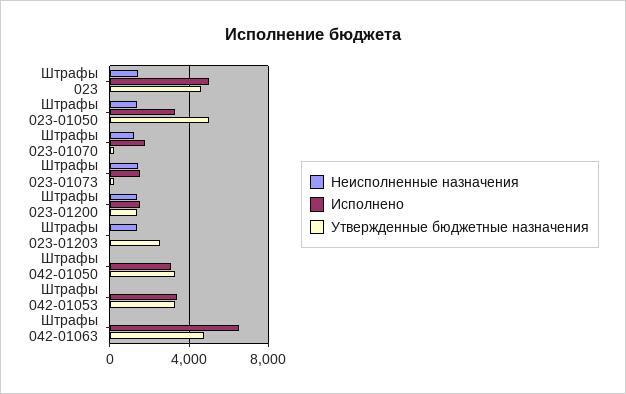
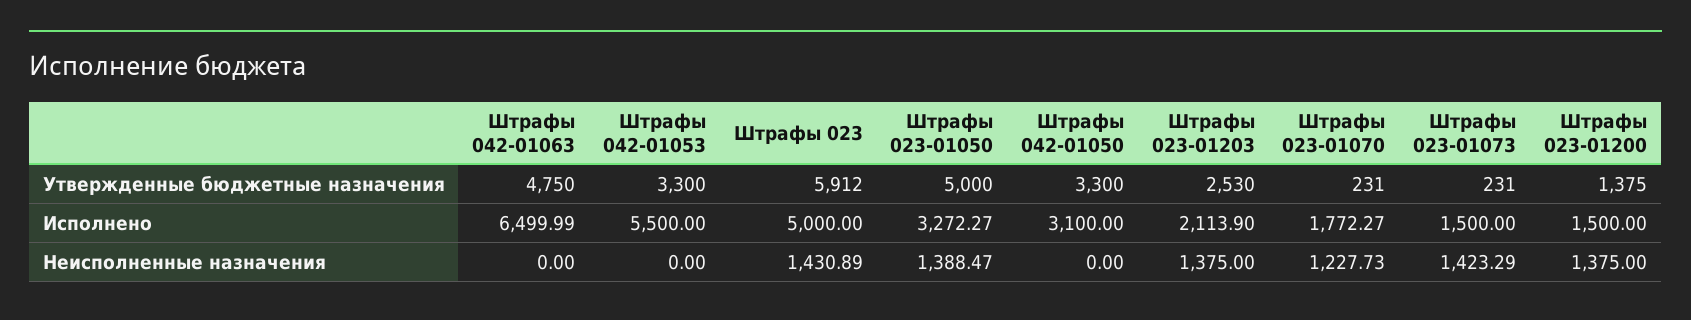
Утвержденные бюджетные назначения, Штрафы 023: 4500 -> 5912
Исполнено, Штрафы 023-01203: 0 -> 2113.9
Исполнено, Штрафы 042-01053: 3500 -> 5500

